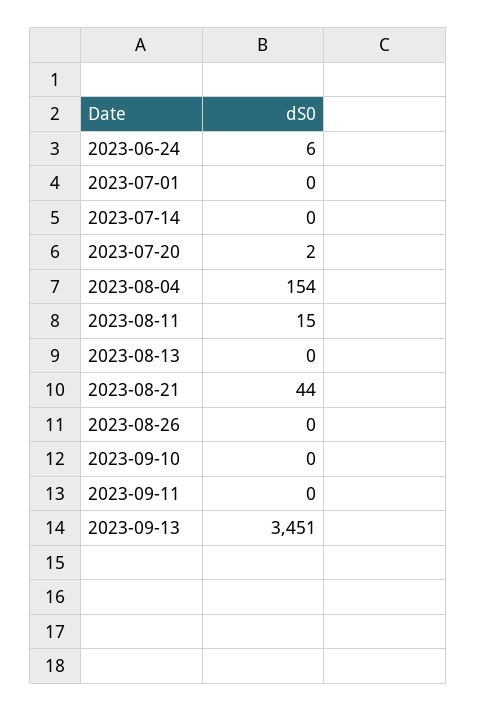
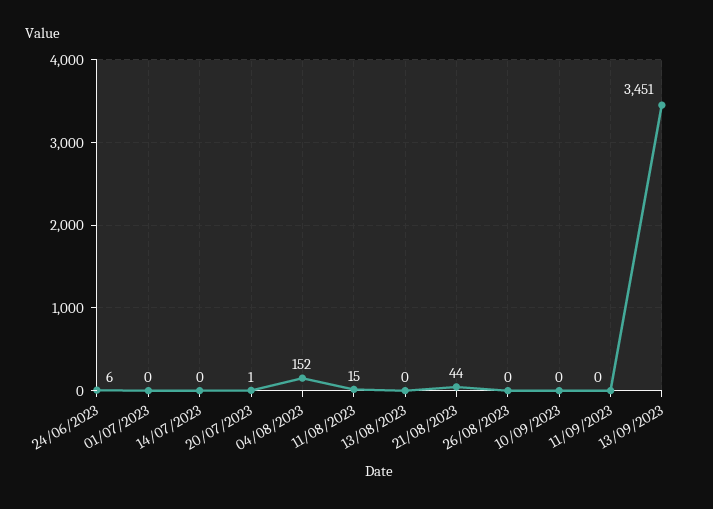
2023-07-20: 2 -> 1
2023-08-04: 154 -> 152

